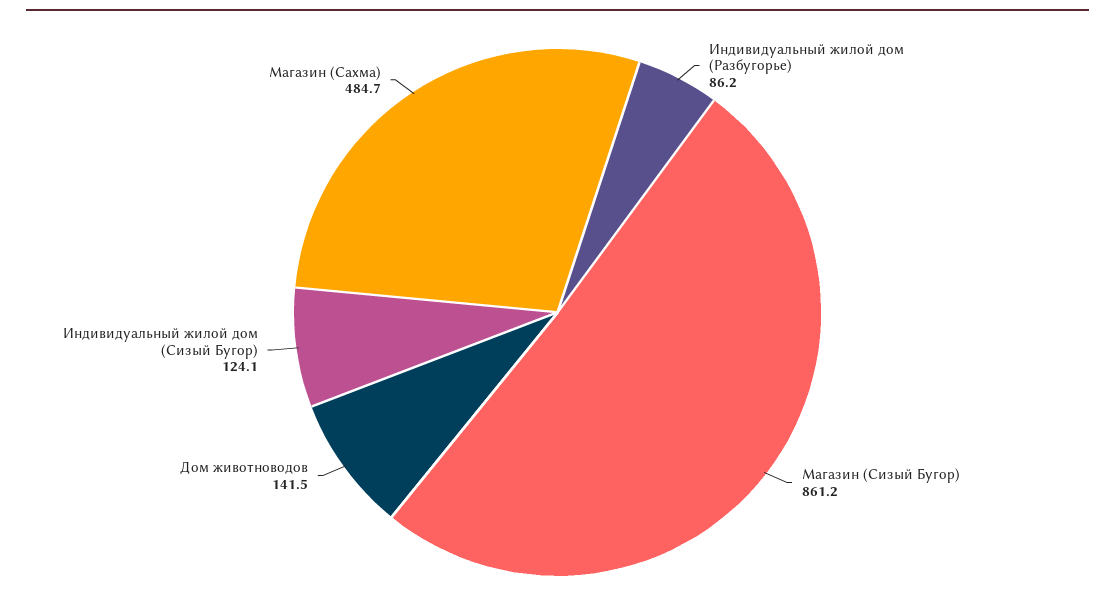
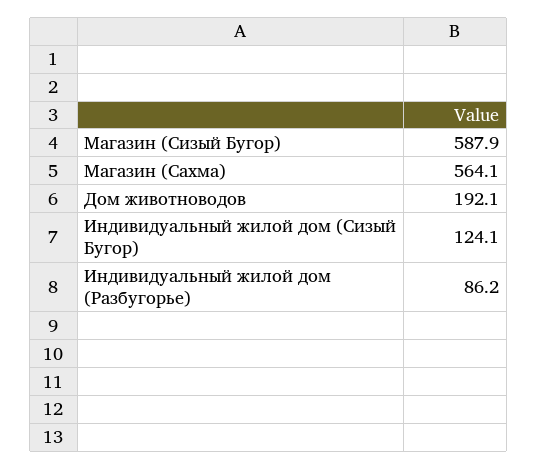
Магазин (Сизый Бугор): 861.2 -> 587.9
Дом животноводов: 141.5 -> 192.1
Магазин (Сахма): 484.7 -> 564.1

